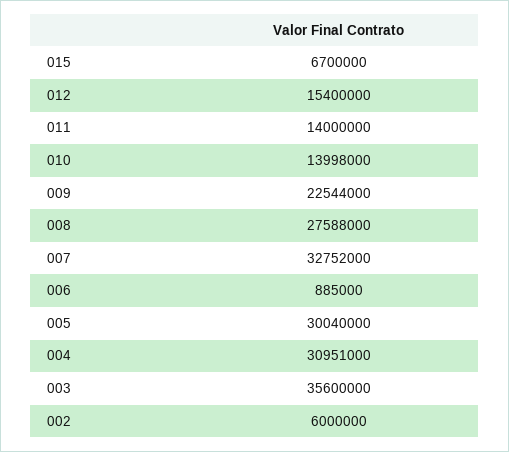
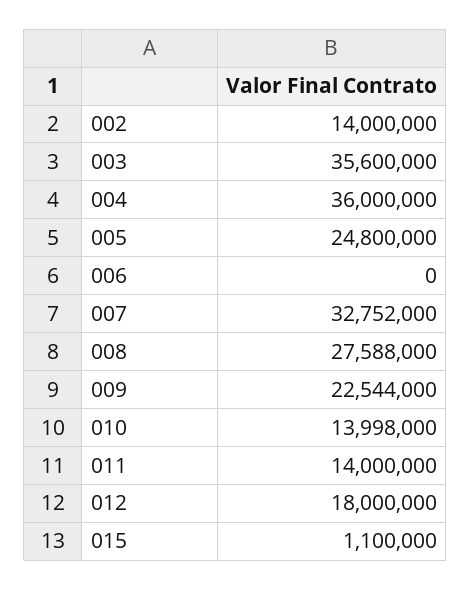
015: 6700000 -> 1100000
012: 15400000 -> 18000000
006: 885000 -> 0
005: 30040000 -> 24800000
004: 30951000 -> 36000000
002: 6000000 -> 14000000

